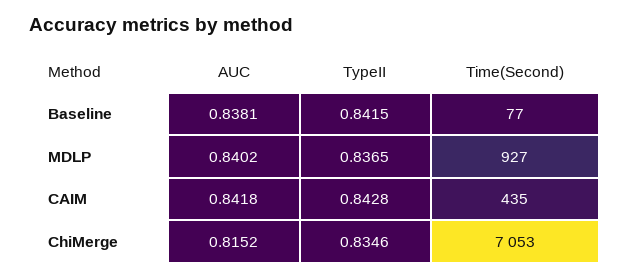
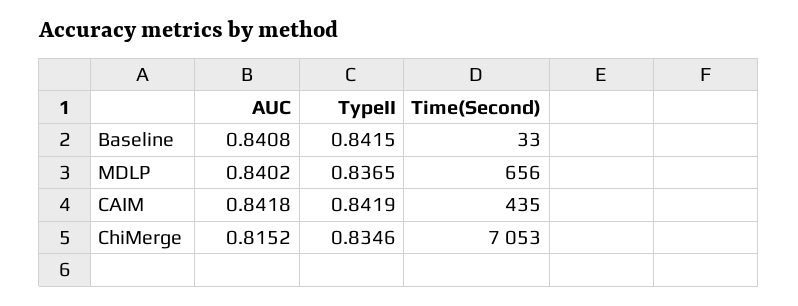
AUC, Baseline: 0.8381 -> 0.8408
Time(Second), Baseline: 77 -> 33
Time(Second), MDLP: 927 -> 656
TypeII, CAIM: 0.8428 -> 0.8419

